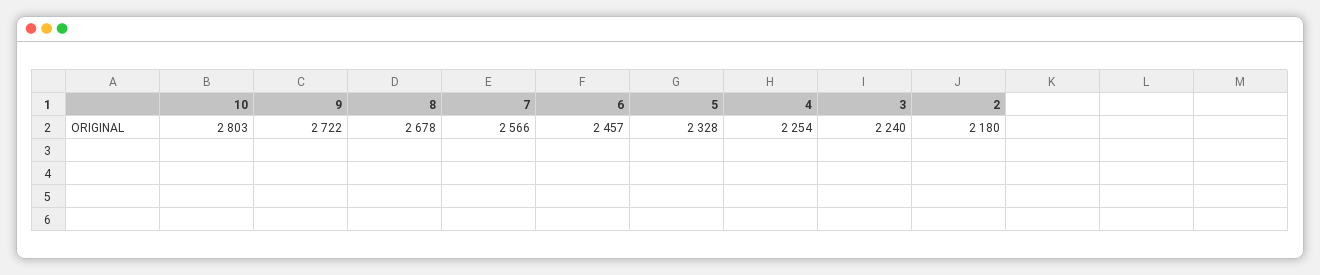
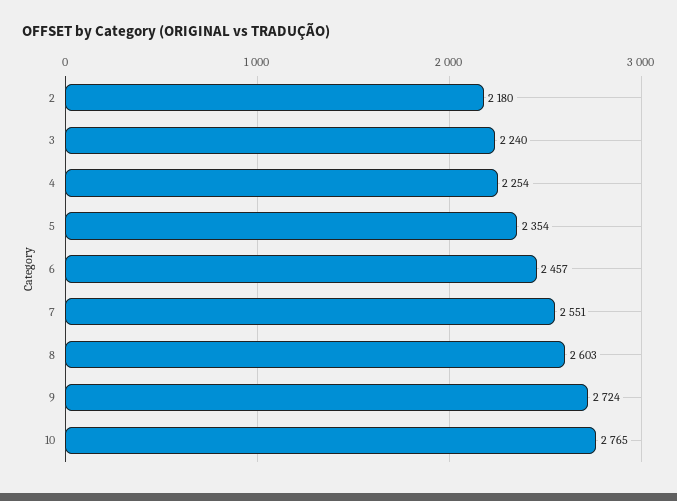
10: 2803 -> 2765
9: 2722 -> 2724
8: 2678 -> 2603
7: 2566 -> 2551
5: 2328 -> 2354

